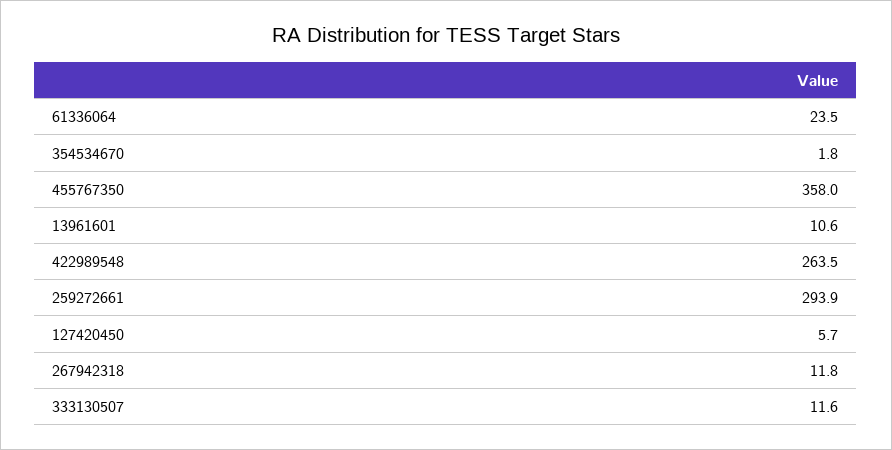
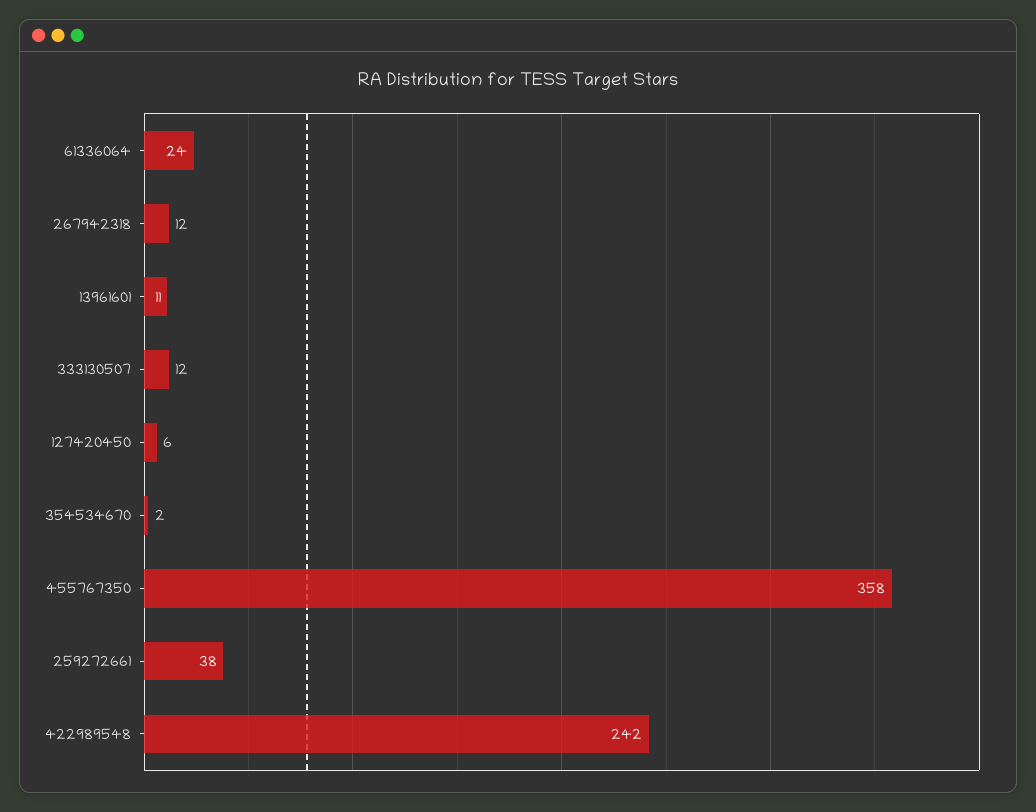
422989548: 263.5 -> 242
259272661: 293.9 -> 38

